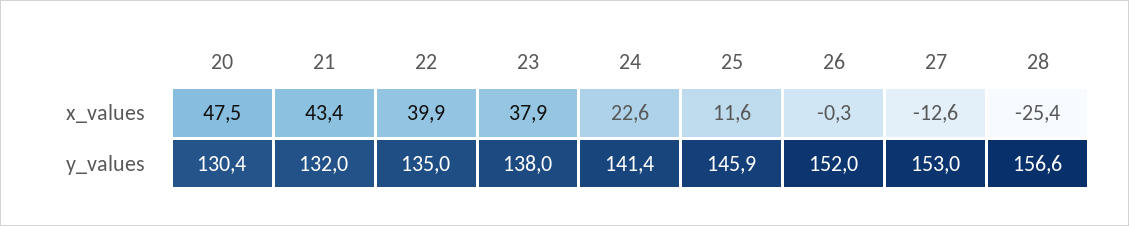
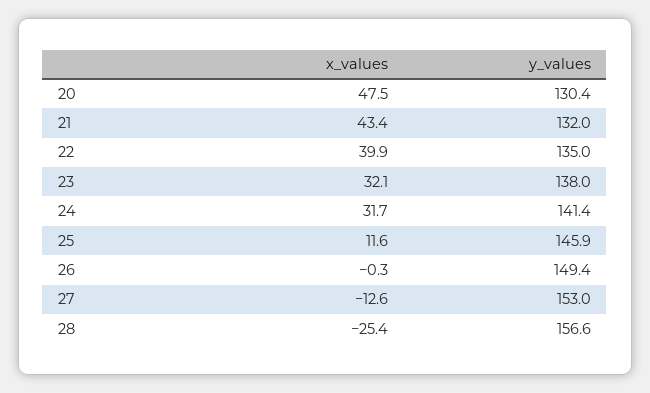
23, x_values: 37.9 -> 32.1
24, x_values: 22.6 -> 31.7
26, y_values: 152 -> 149.4

